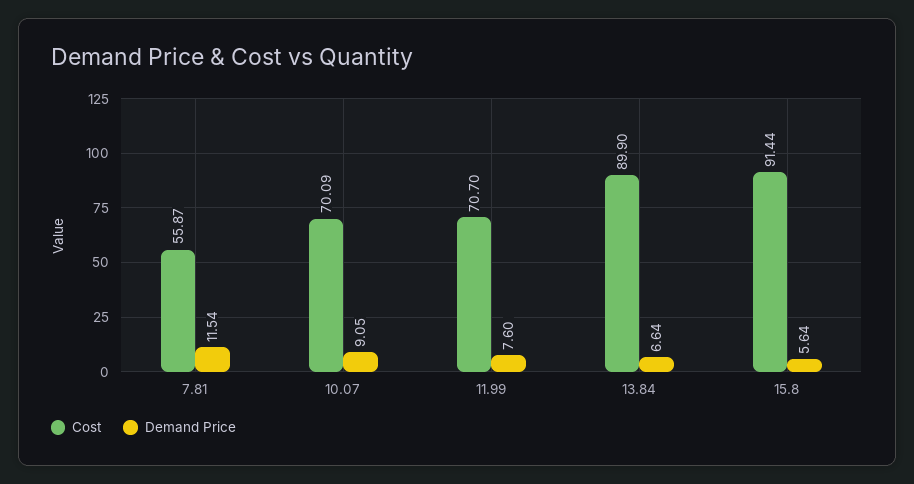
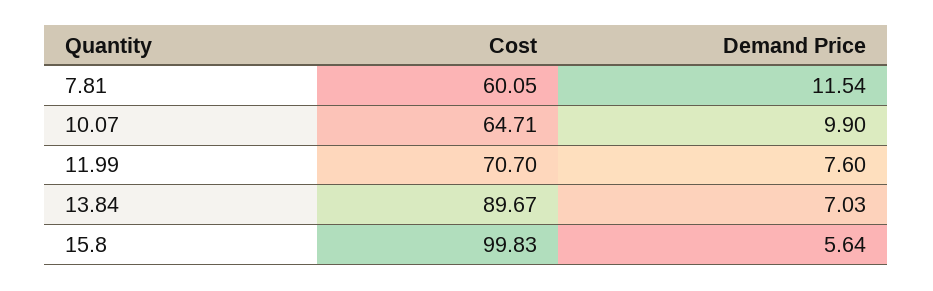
Cost, 7.81: 55.87 -> 60.05
Cost, 10.07: 70.09 -> 64.71
Demand Price, 10.07: 9.05 -> 9.9
Cost, 13.84: 89.9 -> 89.67
Demand Price, 13.84: 6.64 -> 7.03
Cost, 15.8: 91.44 -> 99.83

